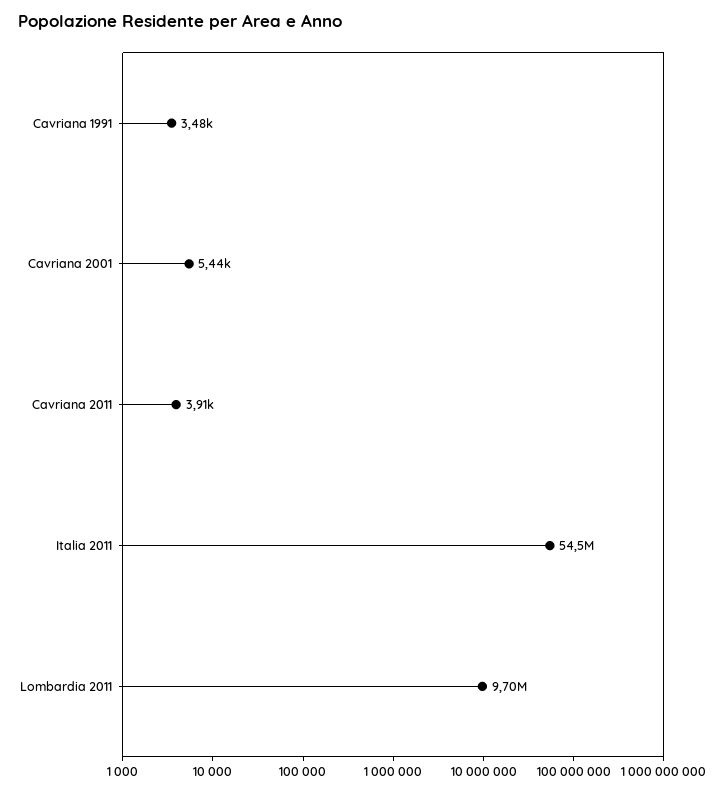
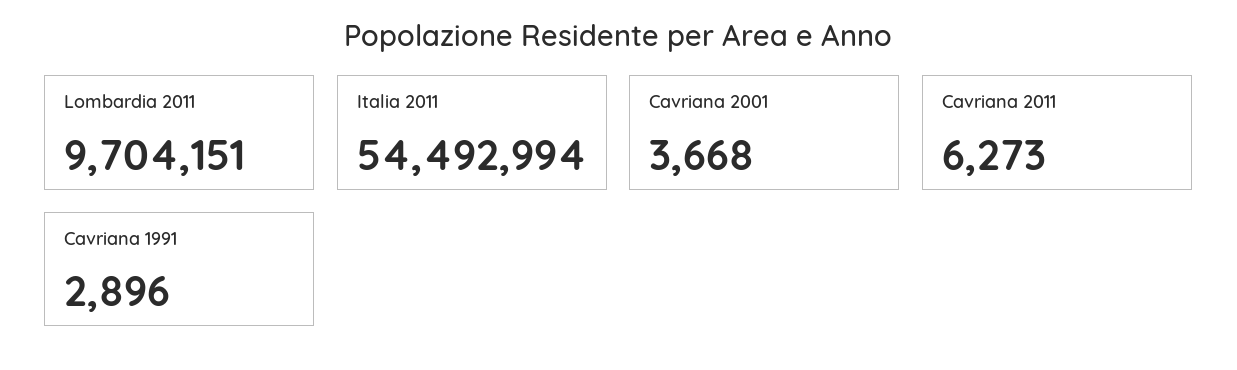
Cavriana 1991: 3480 -> 2896
Cavriana 2001: 5440 -> 3668
Cavriana 2011: 3910 -> 6273

